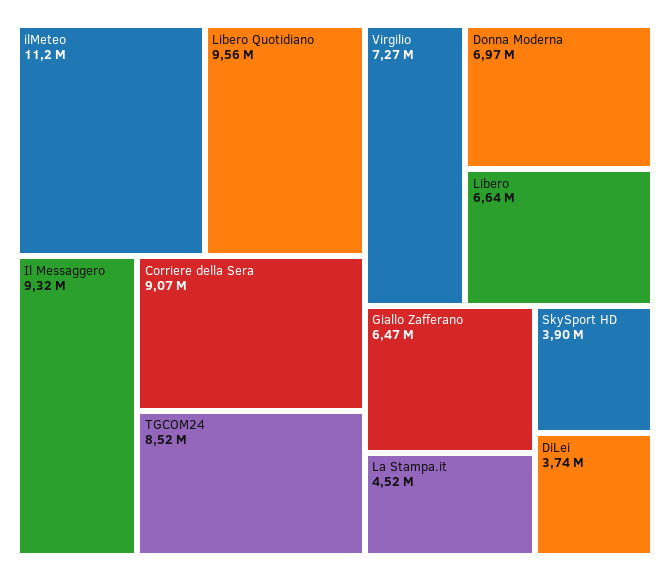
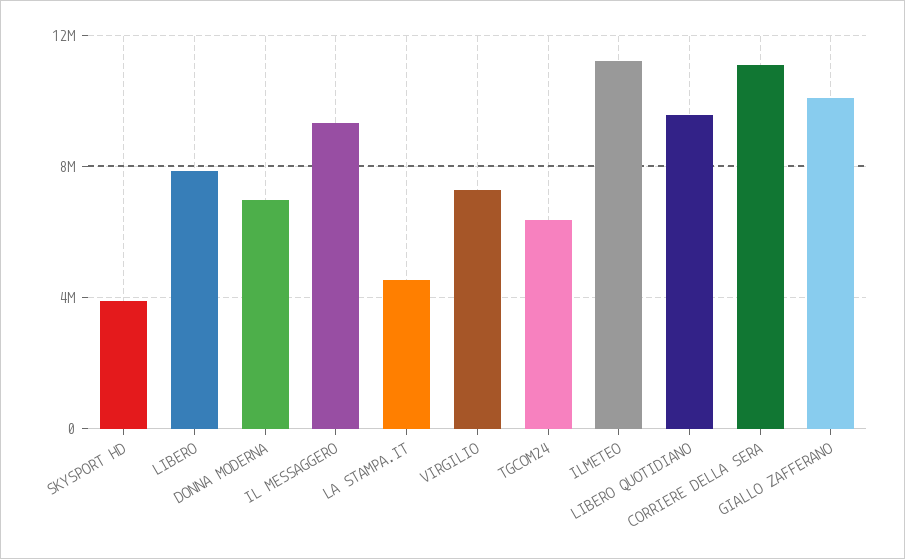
Corriere della Sera: 9070000 -> 11000000
TGCOM24: 8520000 -> 6500000
Libero: 6640000 -> 8000000
Giallo Zafferano: 6470000 -> 10000000
DiLei: 3740000 -> none

